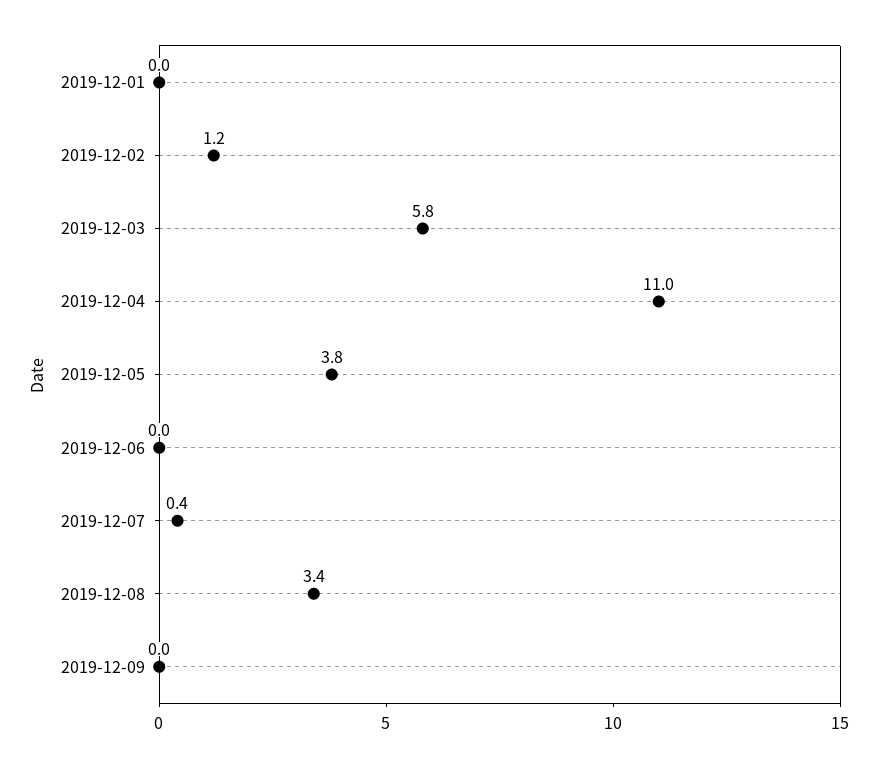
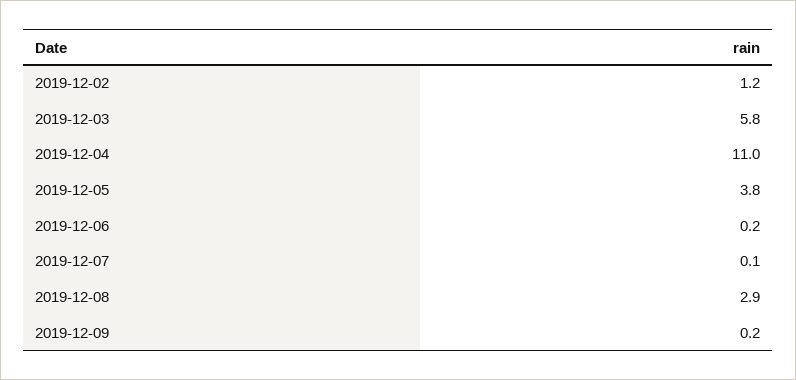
2019-12-01: 0 -> none
2019-12-06: 0 -> 0.2
2019-12-07: 0.4 -> 0.1
2019-12-08: 3.4 -> 2.9
2019-12-09: 0 -> 0.2

